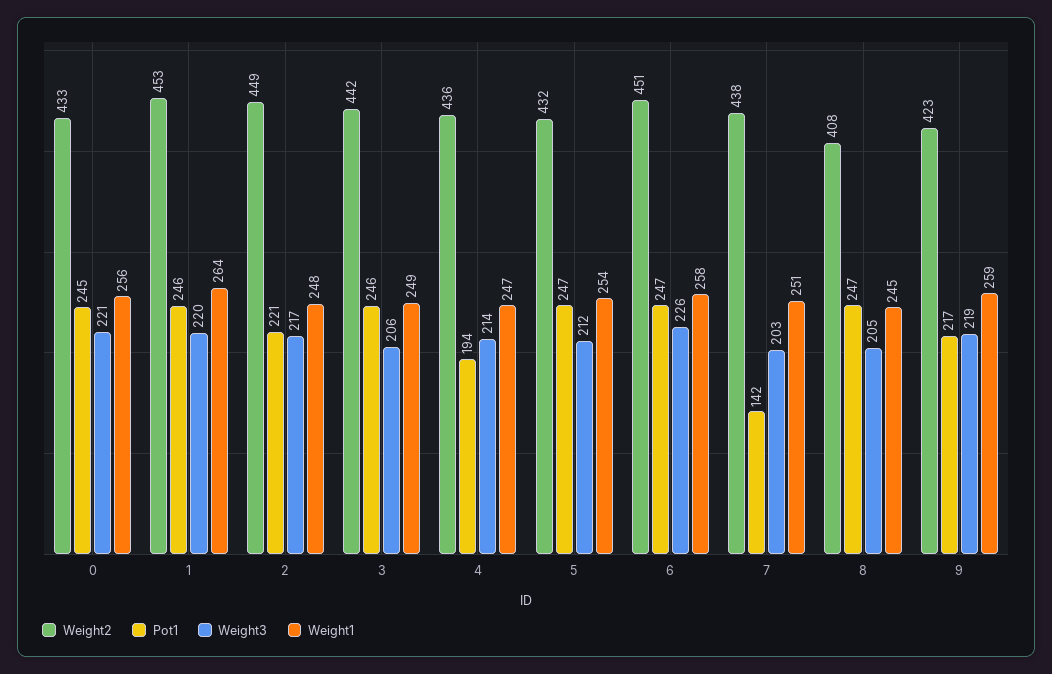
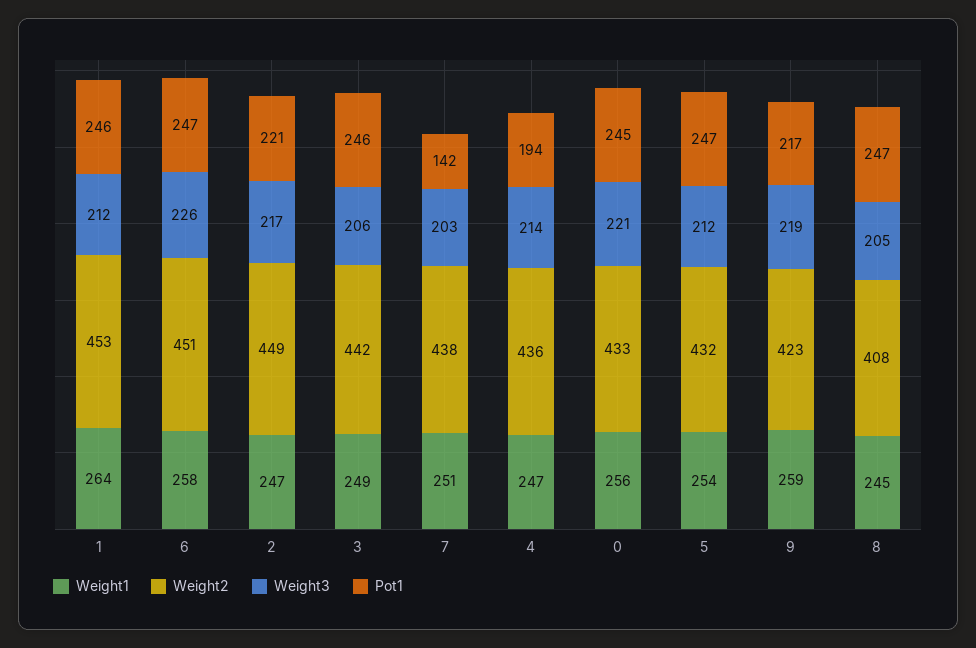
Weight3, 1: 220 -> 212
Weight1, 2: 248 -> 247

